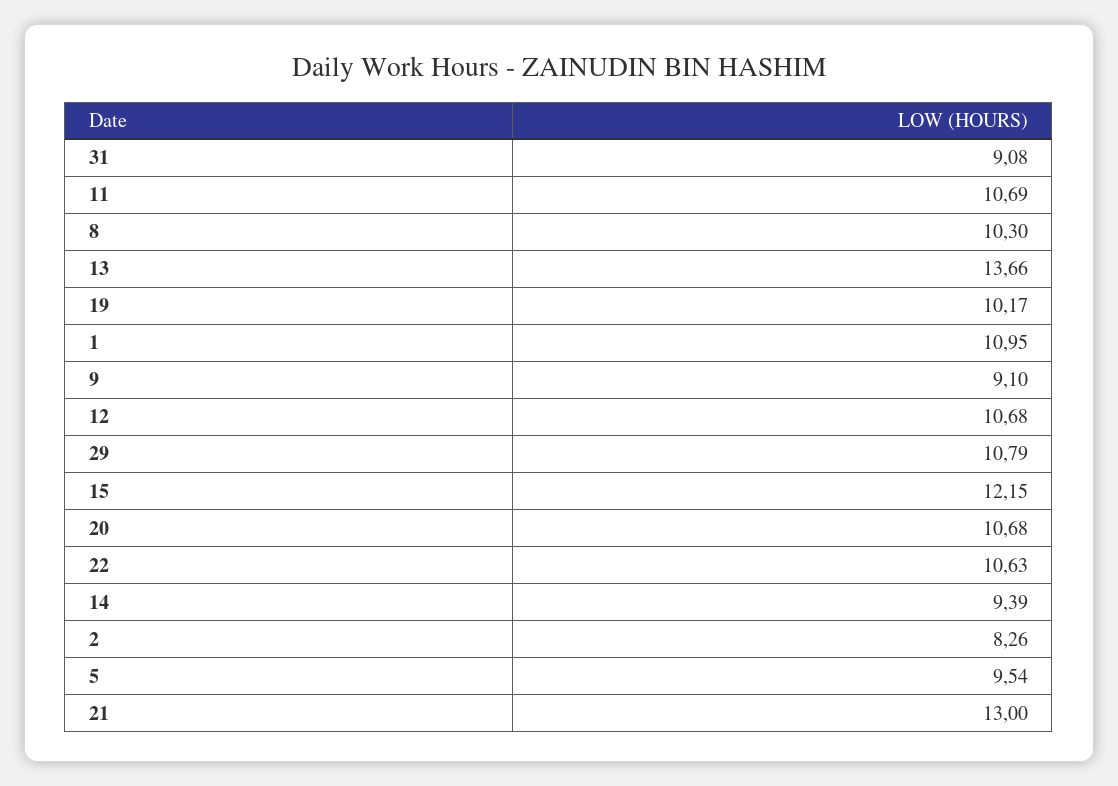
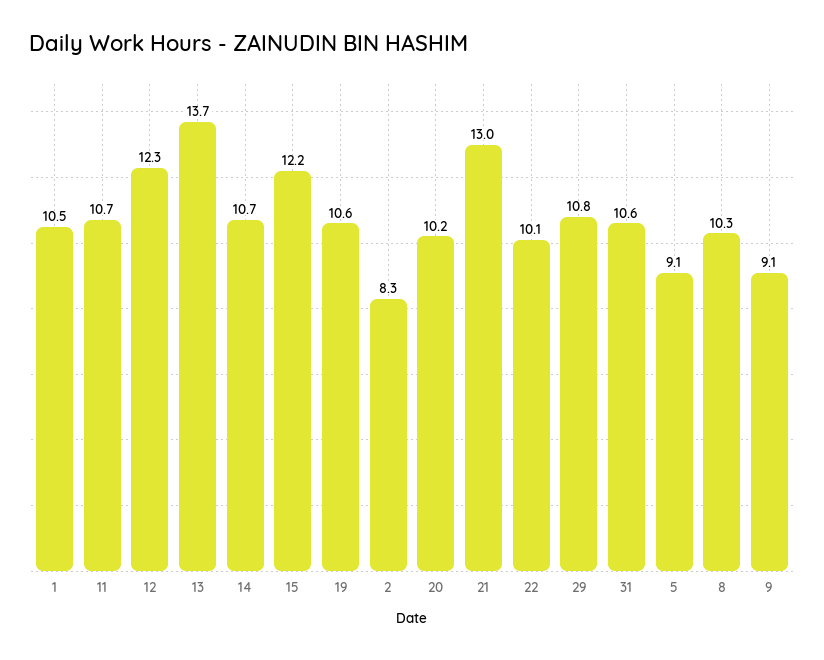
31: 9.08 -> 10.6
19: 10.17 -> 10.6
1: 10.95 -> 10.5
12: 10.68 -> 12.3
20: 10.68 -> 10.2
22: 10.63 -> 10.1
14: 9.39 -> 10.7
5: 9.54 -> 9.1

